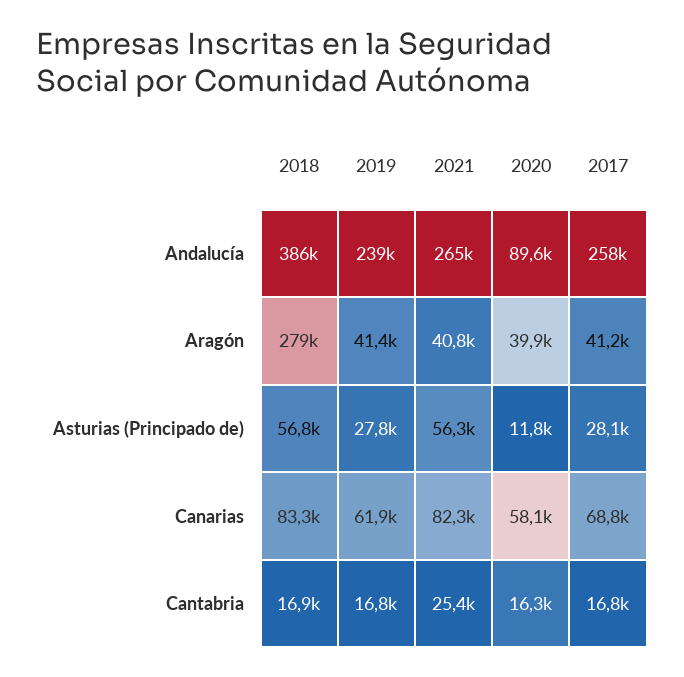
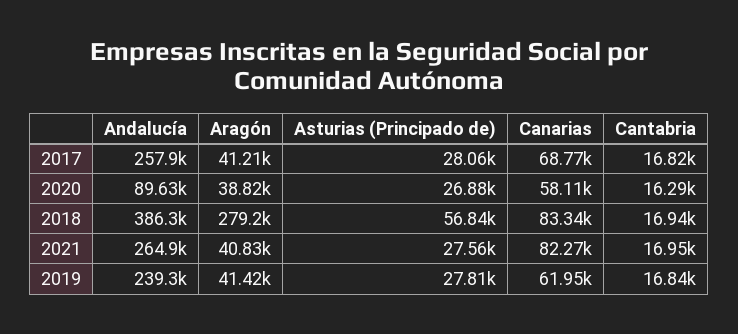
2020, Aragón: 39900 -> 38820
2021, Asturias (Principado de): 56300 -> 27560
2020, Asturias (Principado de): 11800 -> 26880
2021, Cantabria: 25400 -> 16950

